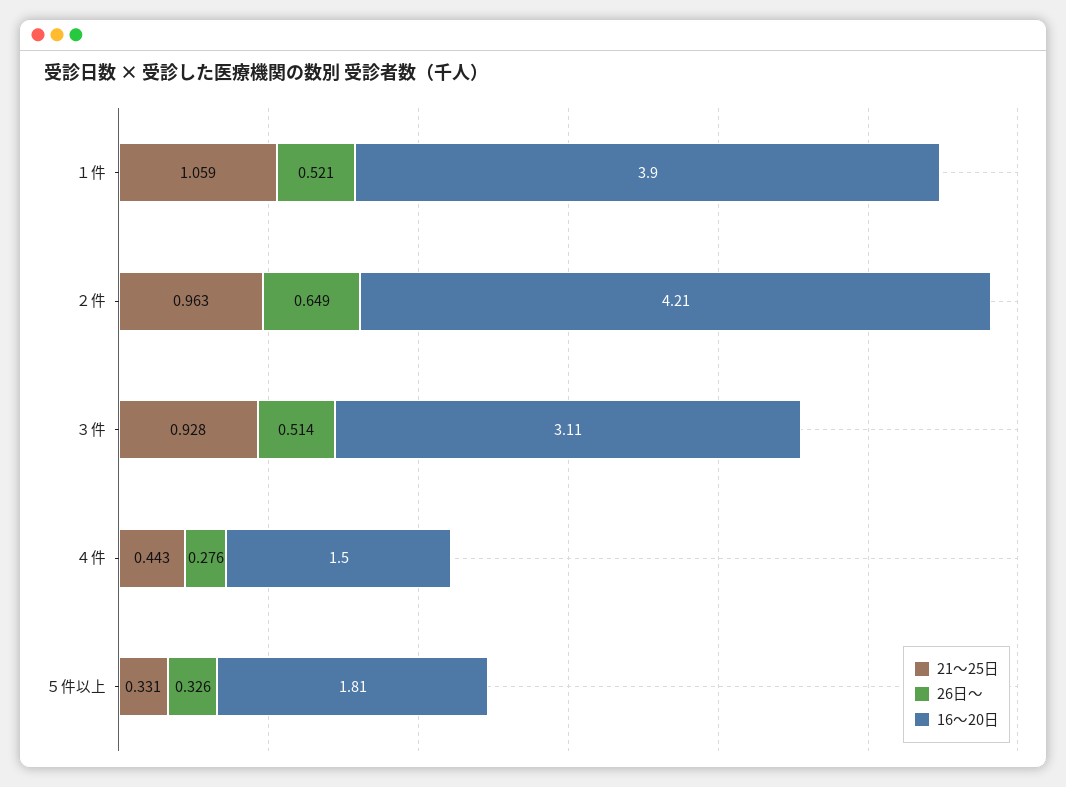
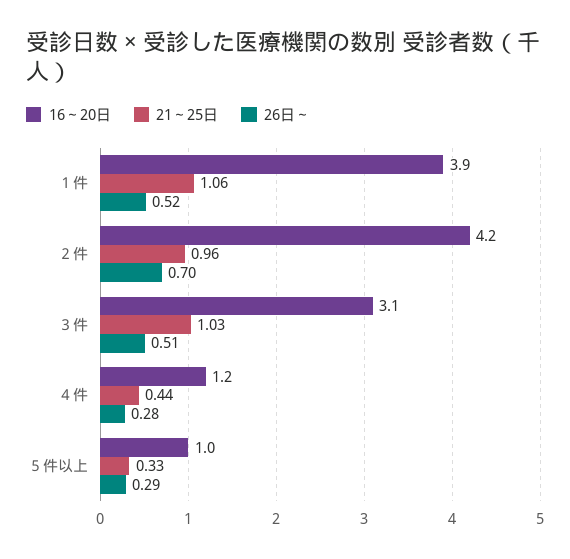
26日～, ２件: 0.649 -> 0.7
21～25日, ３件: 0.928 -> 1.03
16～20日, ４件: 1.5 -> 1.2
26日～, ５件以上: 0.326 -> 0.29
16～20日, ５件以上: 1.81 -> 1

